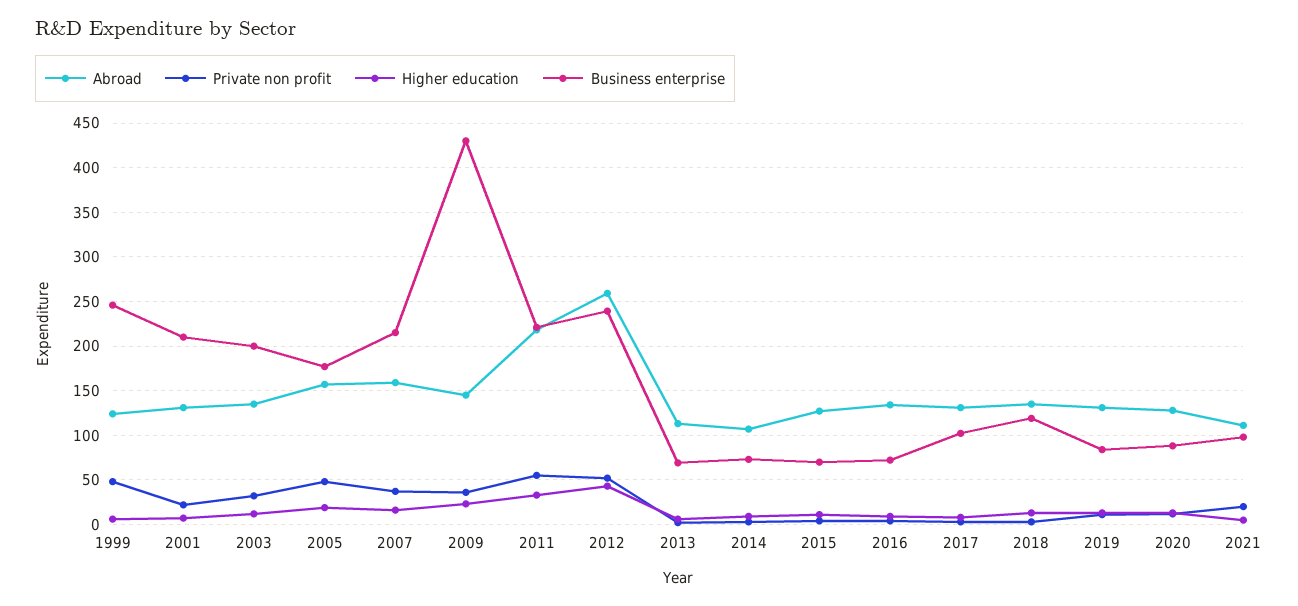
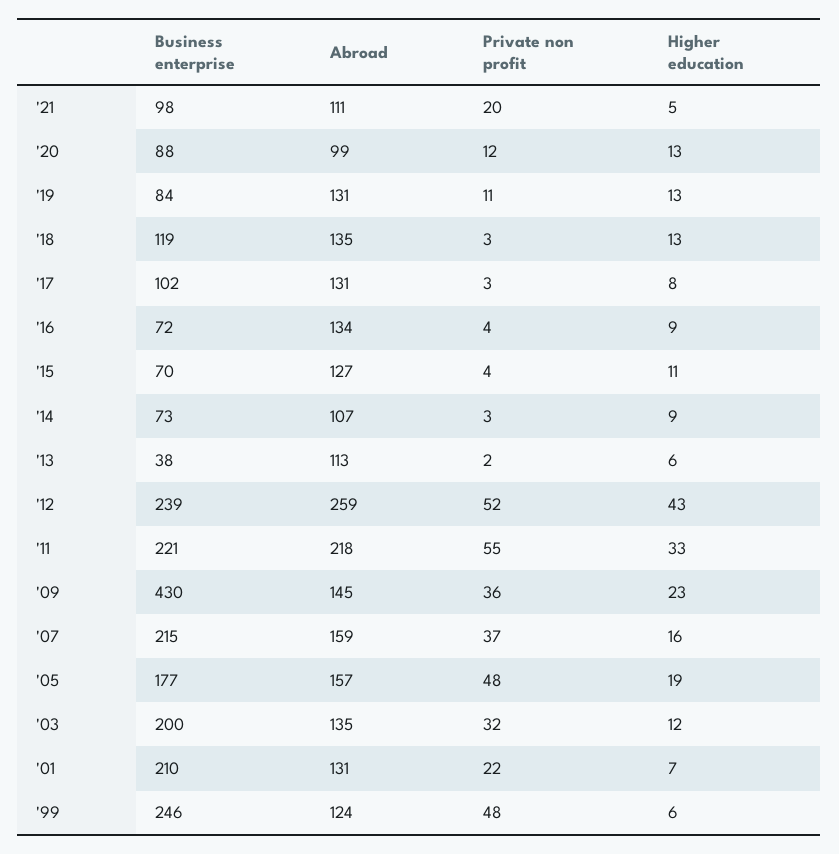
Business enterprise, 2013: 70 -> 38
Abroad, 2020: 130 -> 99

